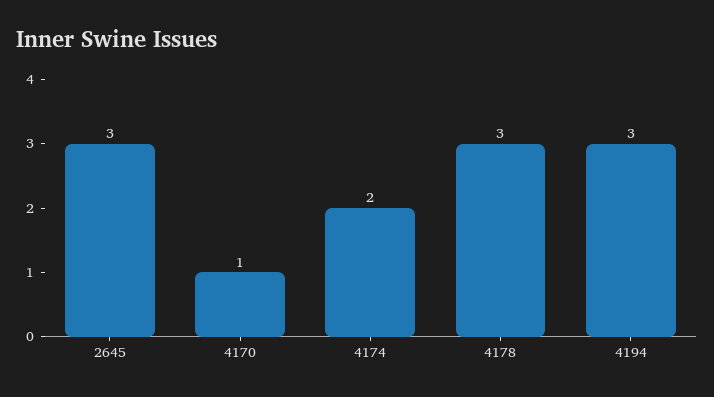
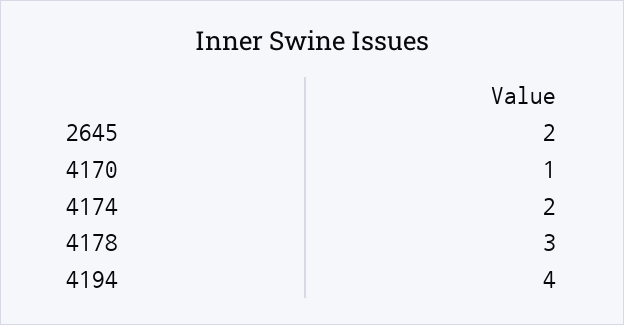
2645: 3 -> 2
4194: 3 -> 4

